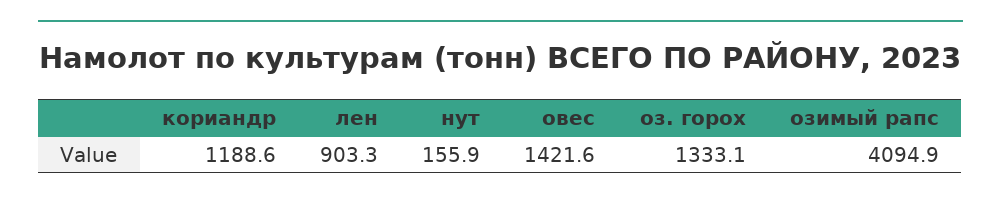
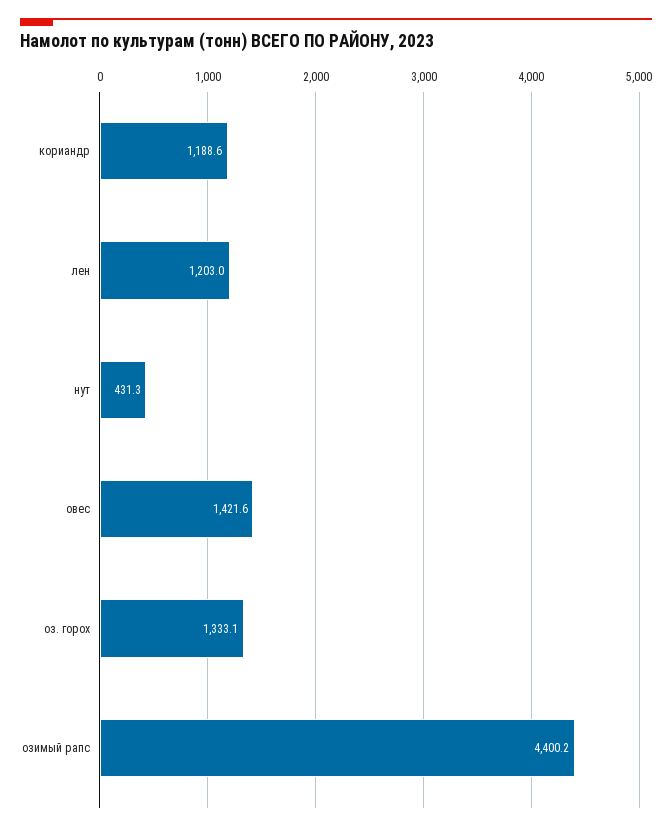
лен: 903.3 -> 1203
нут: 155.9 -> 431.3
озимый рапс: 4094.9 -> 4400.2

